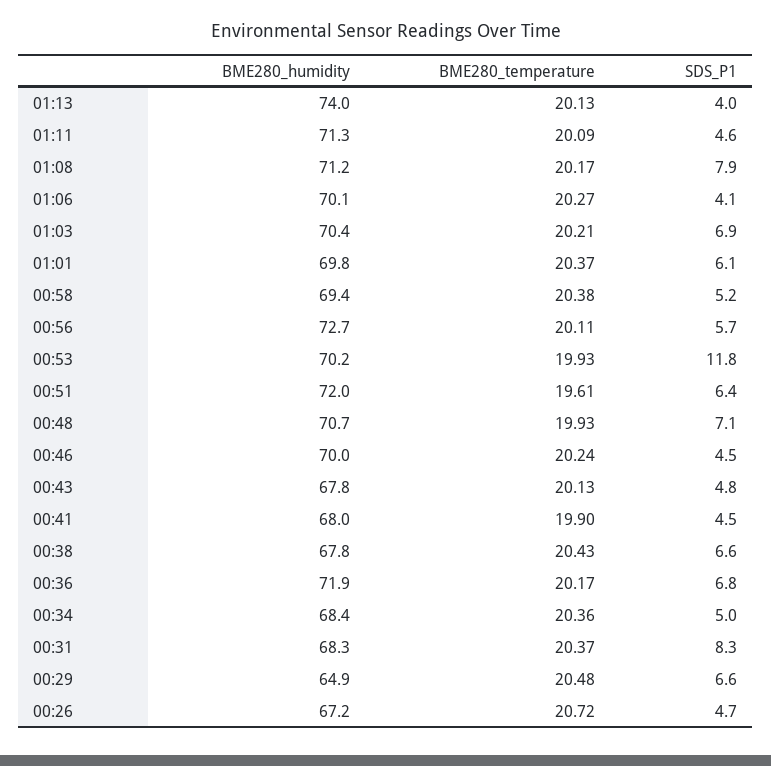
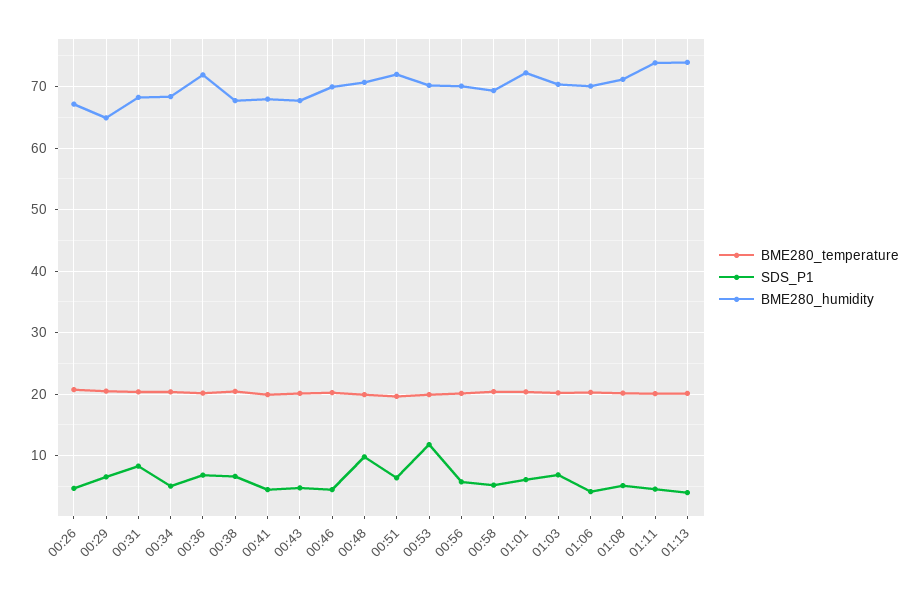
BME280_humidity, 01:11: 71.3 -> 74
SDS_P1, 01:08: 7.9 -> 5
BME280_humidity, 01:01: 69.8 -> 72
BME280_humidity, 00:56: 72.7 -> 70
SDS_P1, 00:48: 7.1 -> 10

